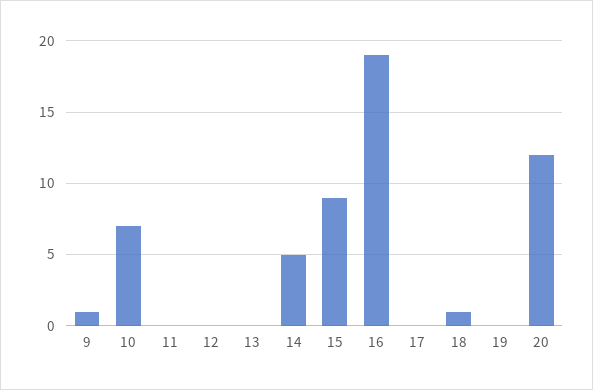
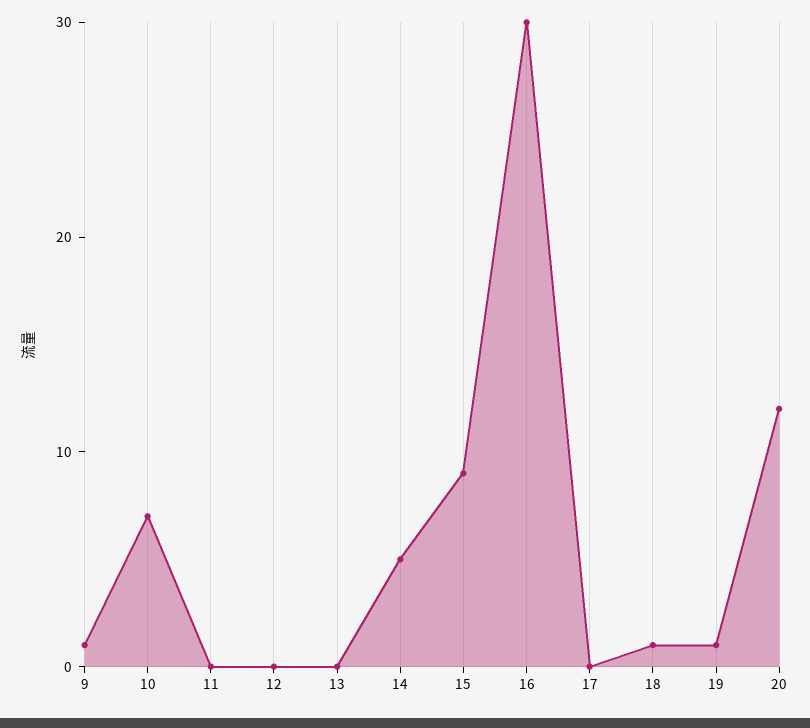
16: 19 -> 30
19: 0 -> 1

